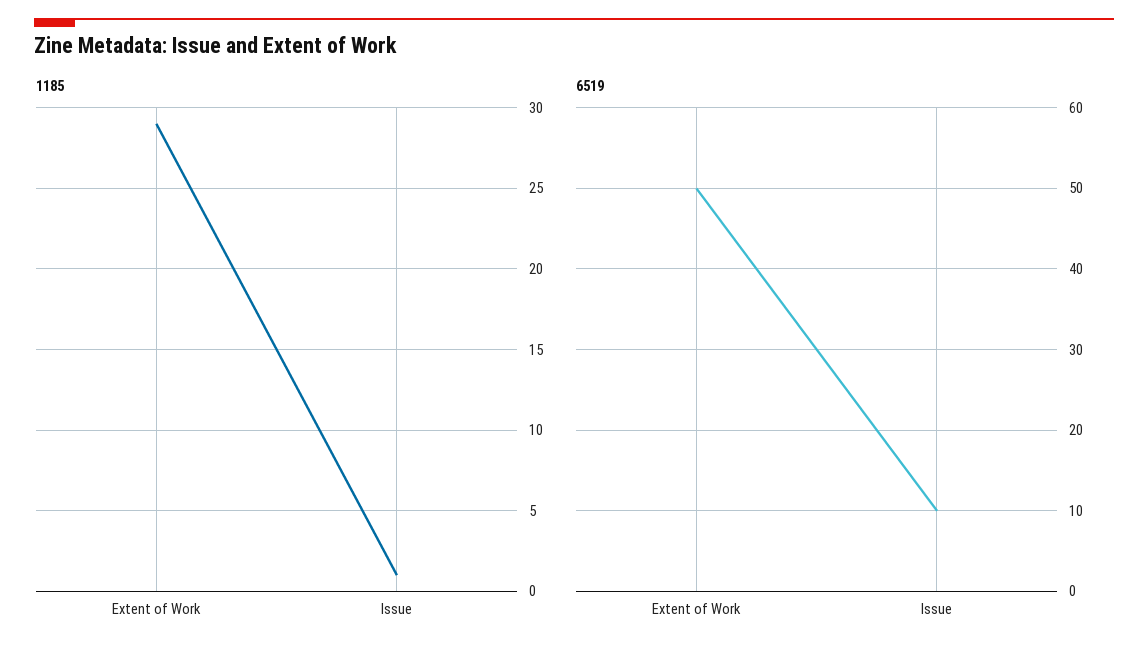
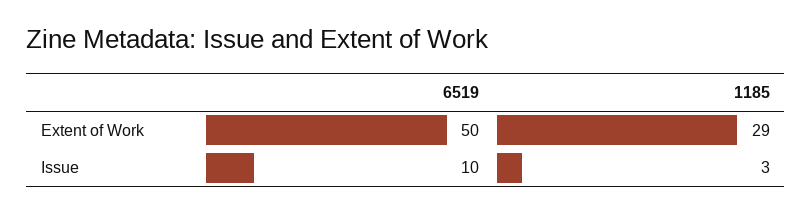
1185, Issue: 1 -> 3

